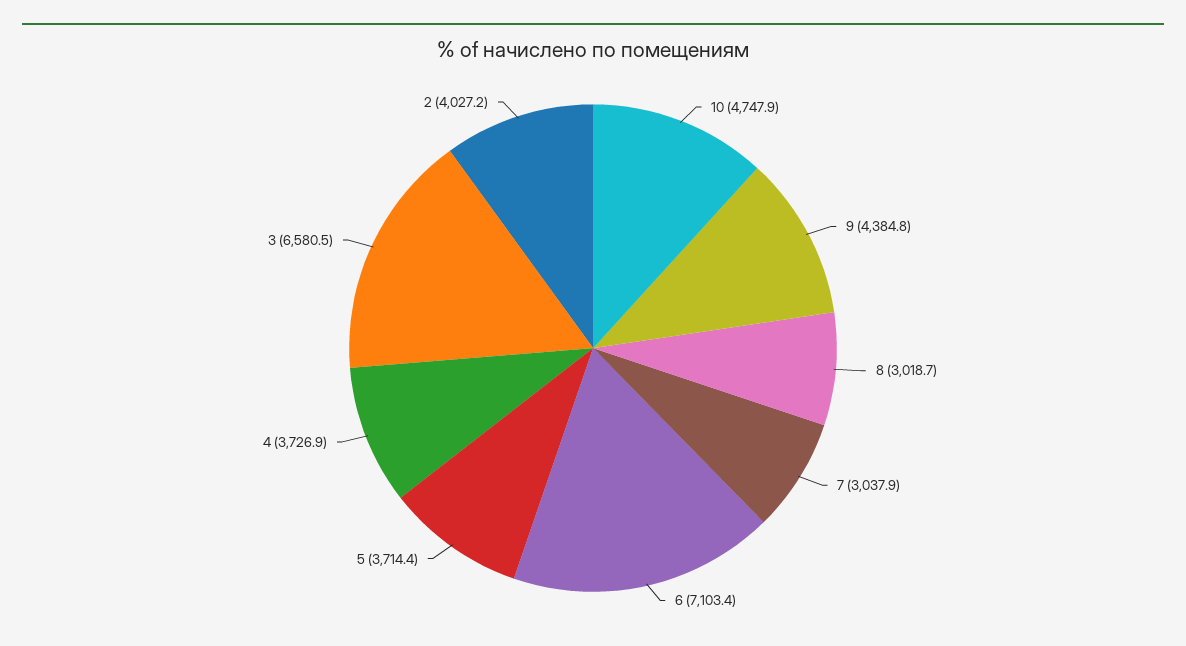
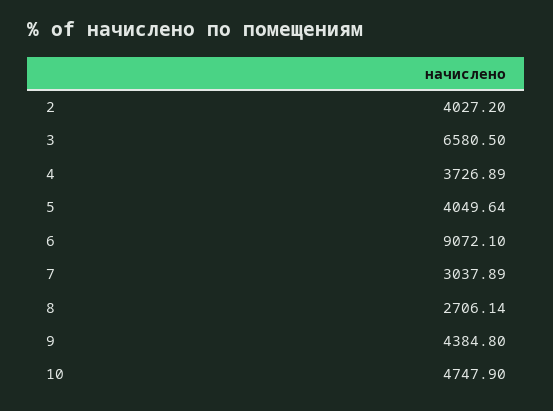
8: 3018.7 -> 2706.14
6: 7103.4 -> 9072.1
5: 3714.4 -> 4049.64

